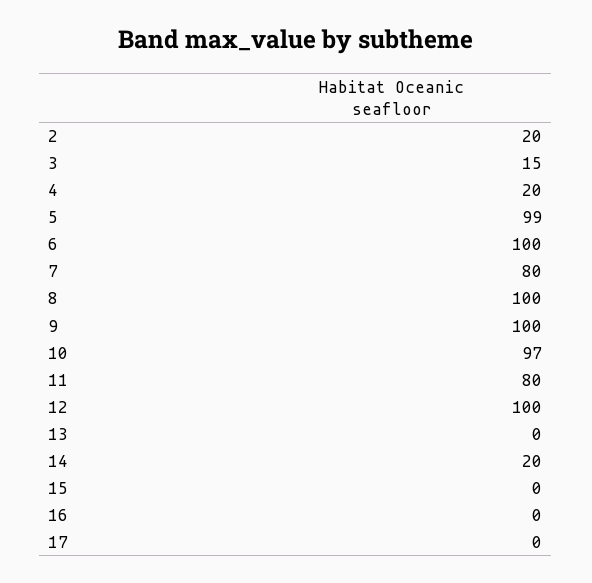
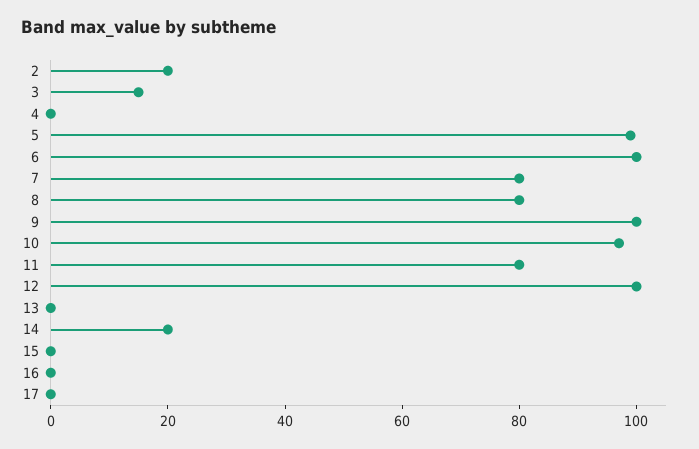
4: 20 -> 0
8: 100 -> 80

